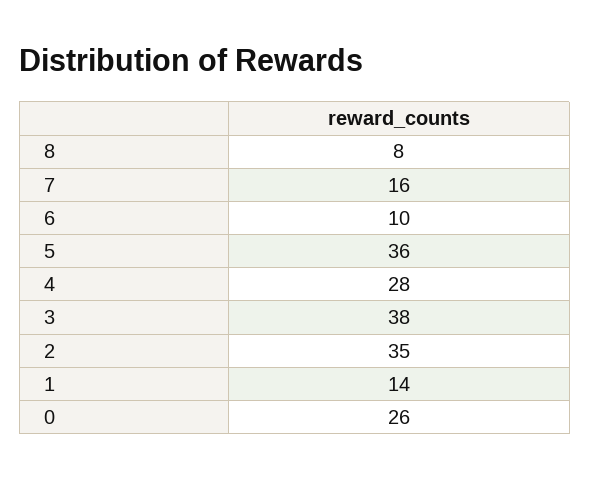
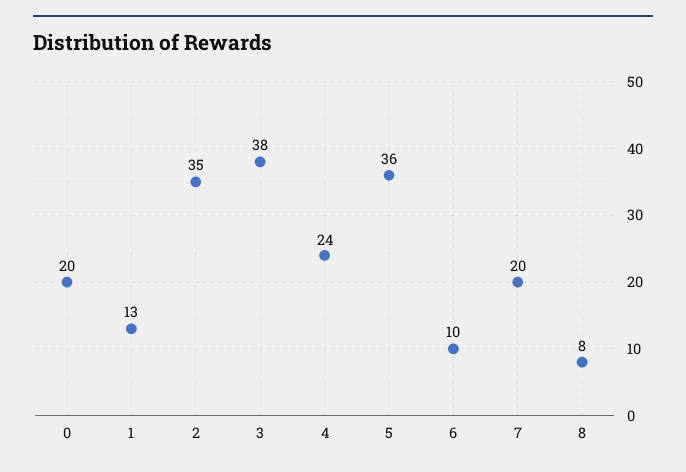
7: 16 -> 20
4: 28 -> 24
1: 14 -> 13
0: 26 -> 20

